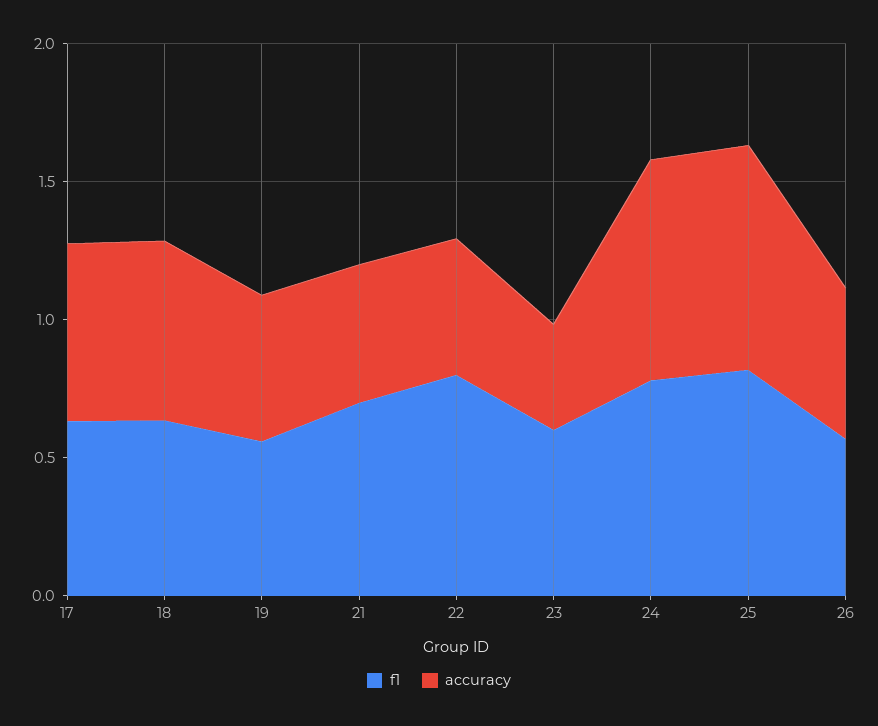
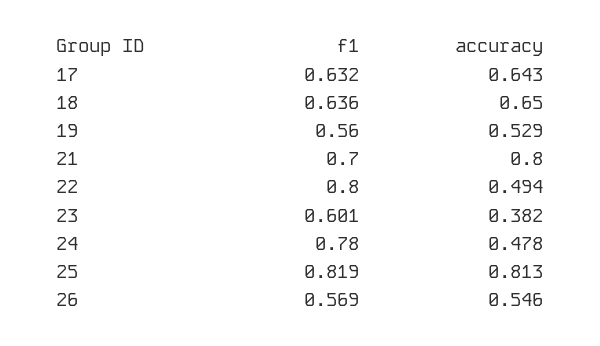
accuracy, 21: 0.5 -> 0.8
accuracy, 24: 0.8 -> 0.478

